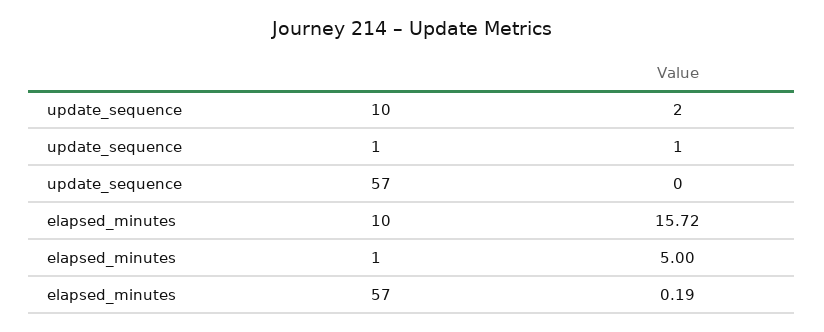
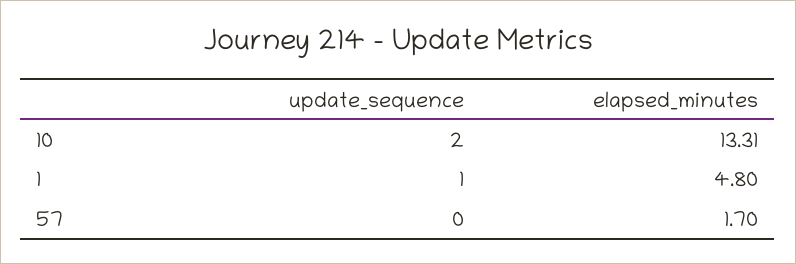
elapsed_minutes, 10: 15.72 -> 13.31
elapsed_minutes, 1: 5 -> 4.8
elapsed_minutes, 57: 0.19 -> 1.7

